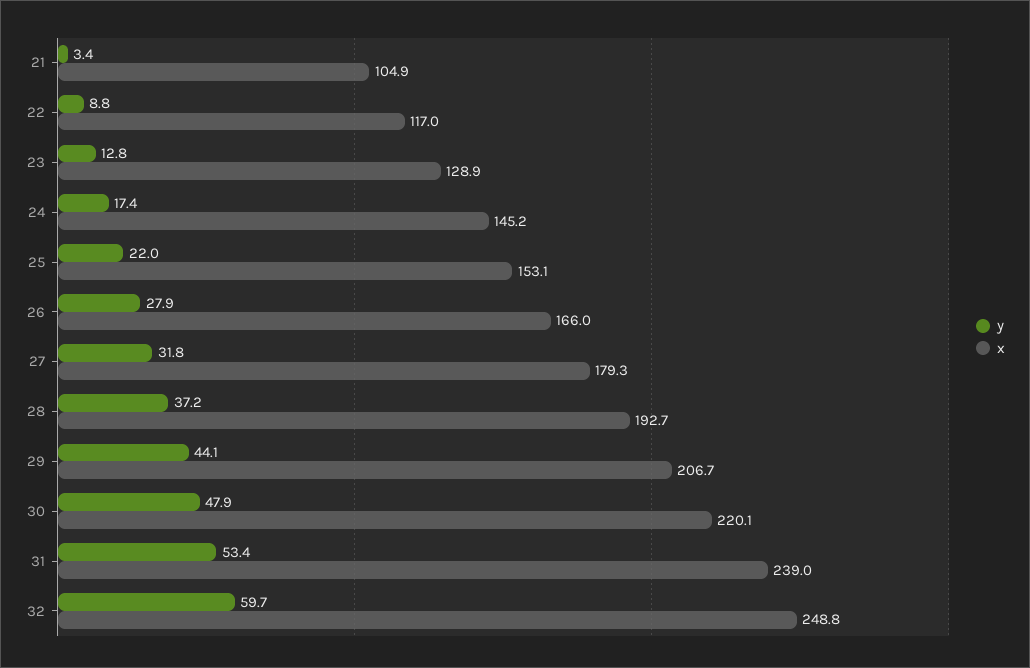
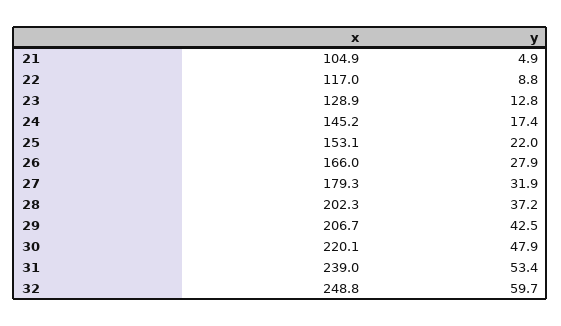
y, 21: 3.4 -> 4.9
y, 27: 31.8 -> 31.9
x, 28: 192.7 -> 202.3
y, 29: 44.1 -> 42.5

